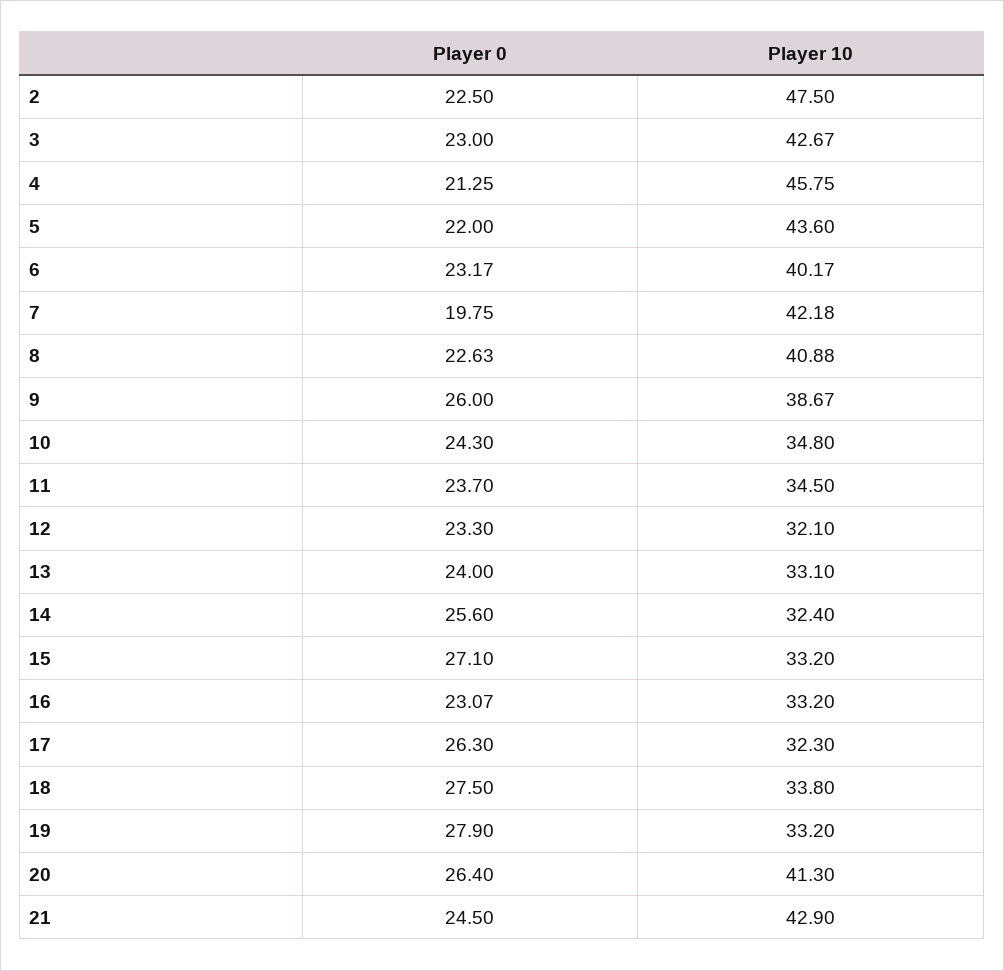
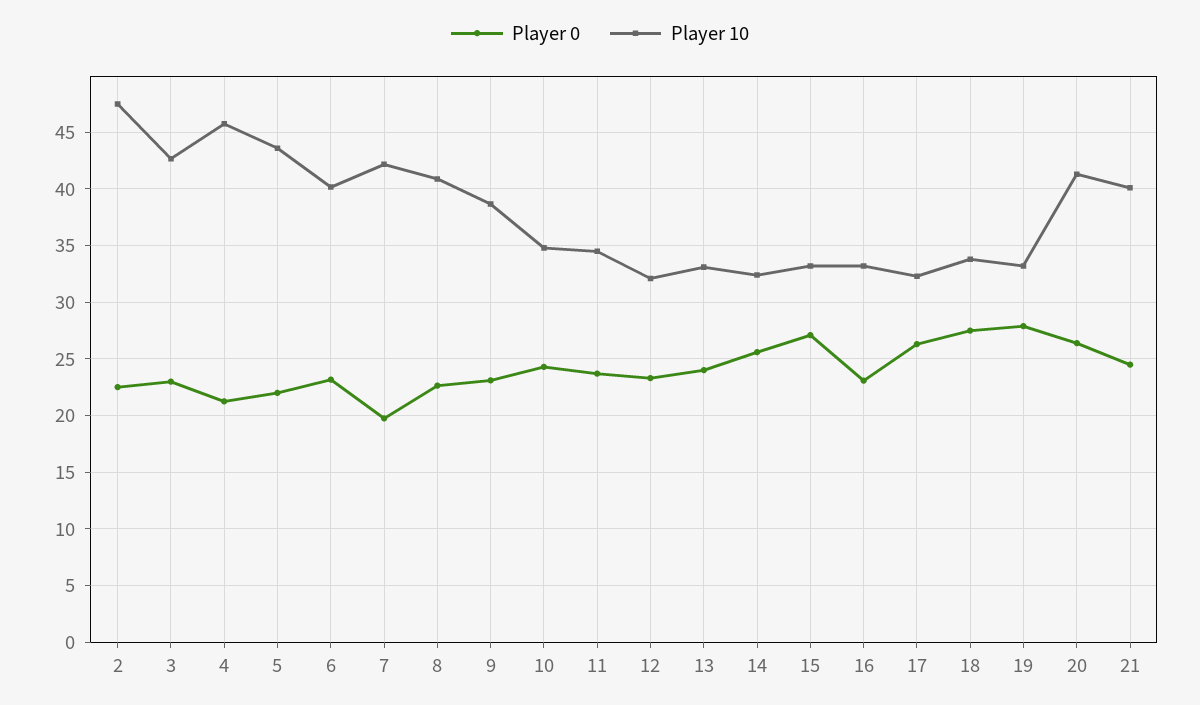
Player 0, 9: 26 -> 23
Player 10, 21: 42.9 -> 40

